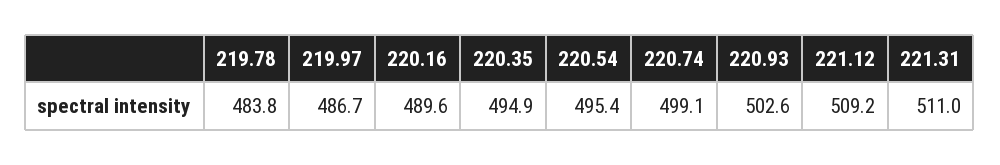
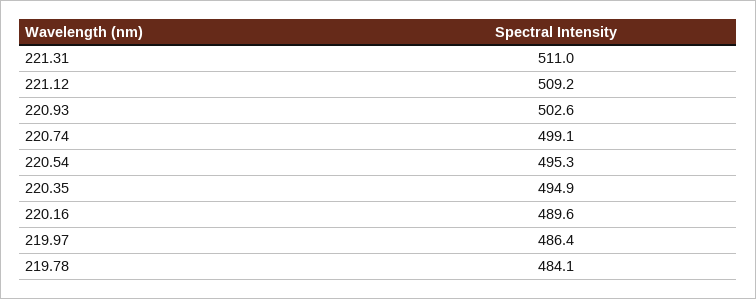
219.78: 483.8 -> 484.1
219.97: 486.7 -> 486.4
220.54: 495.4 -> 495.3

